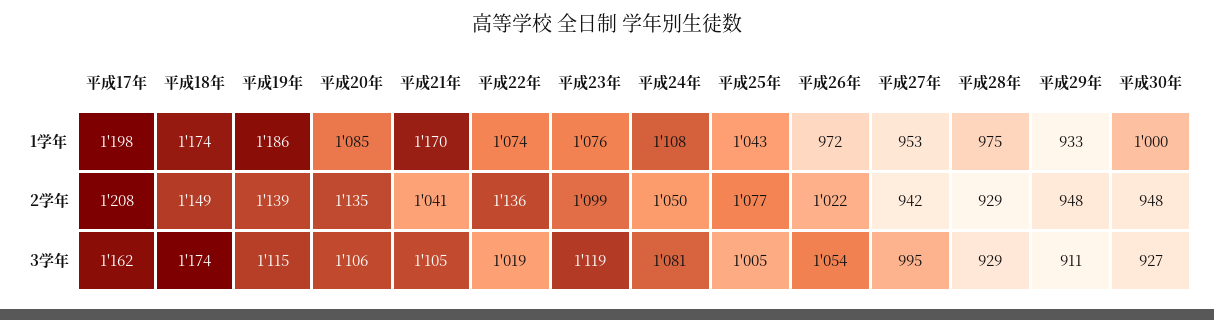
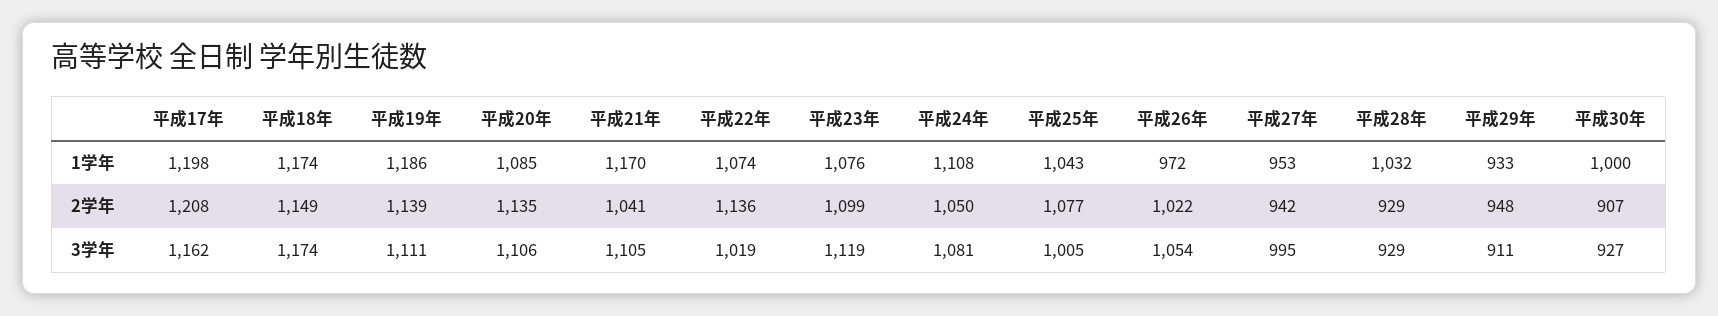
平成28年, 1学年: 975 -> 1032
平成30年, 2学年: 948 -> 907
平成19年, 3学年: 1115 -> 1111

